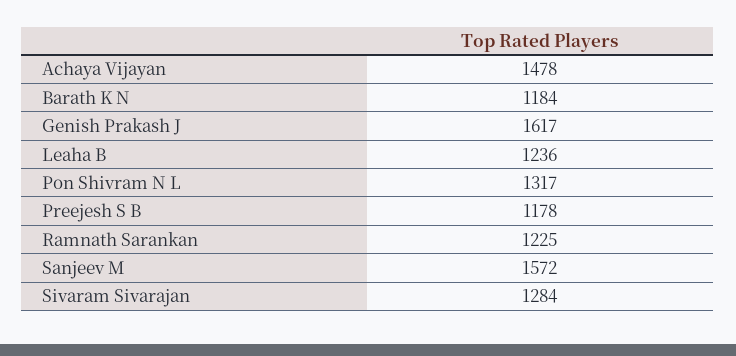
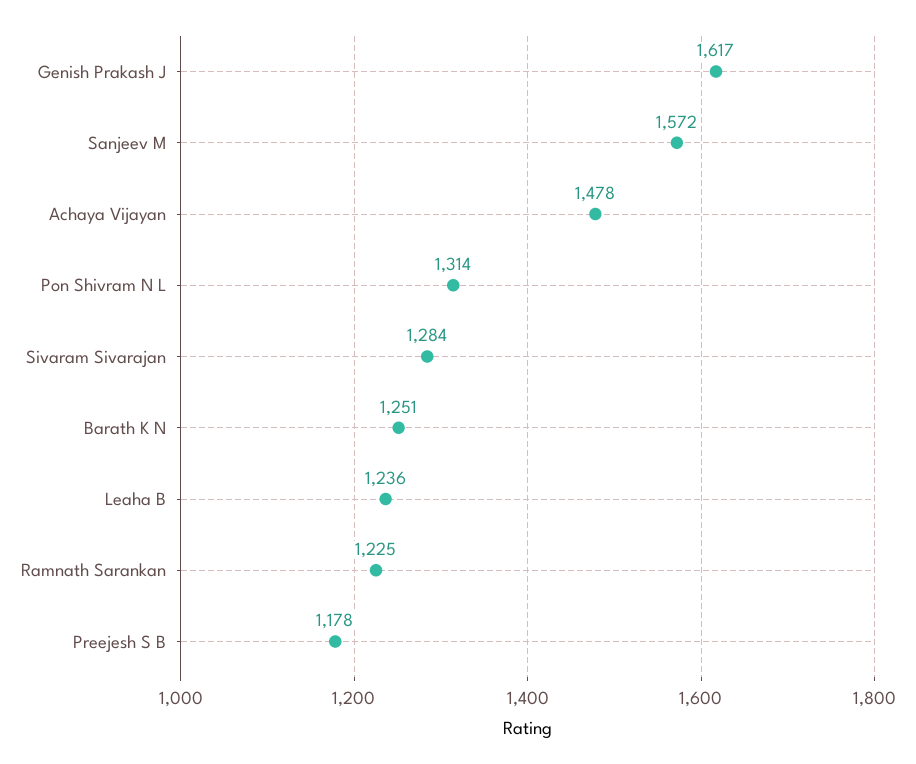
Barath K N: 1184 -> 1251
Pon Shivram N L: 1317 -> 1314

